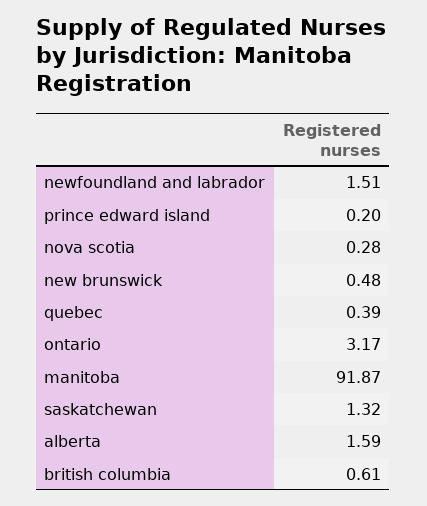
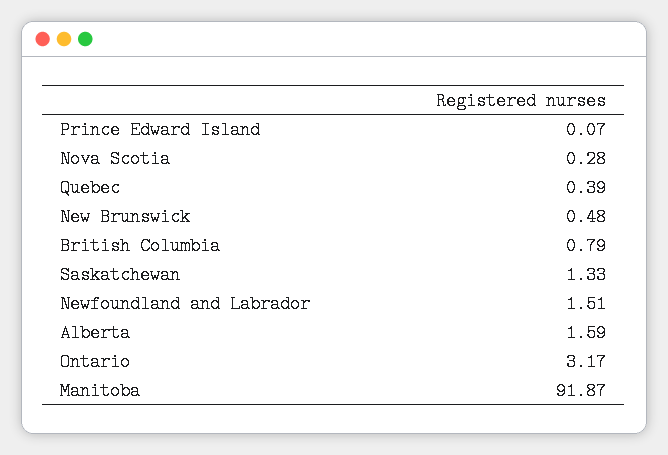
prince edward island: 0.2 -> 0.07
saskatchewan: 1.32 -> 1.33
british columbia: 0.61 -> 0.79

